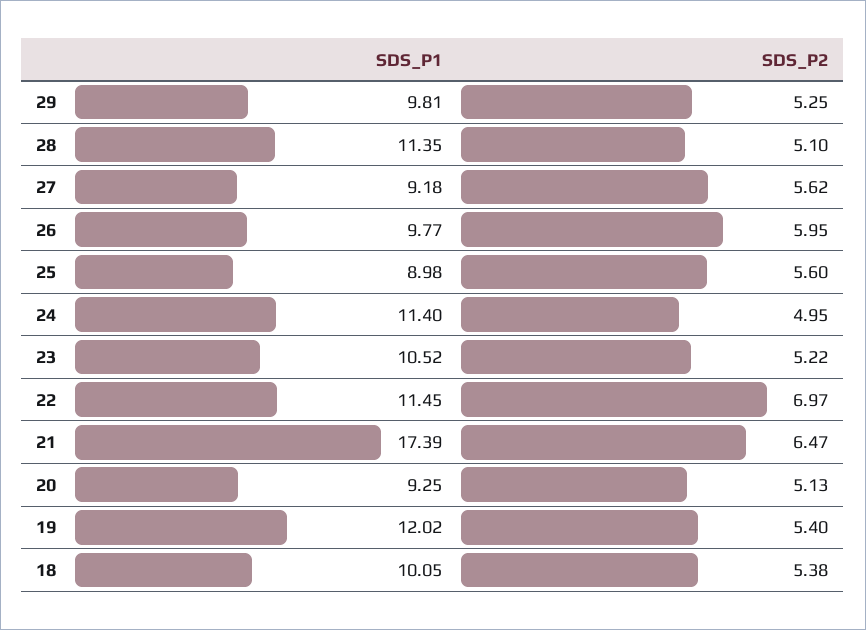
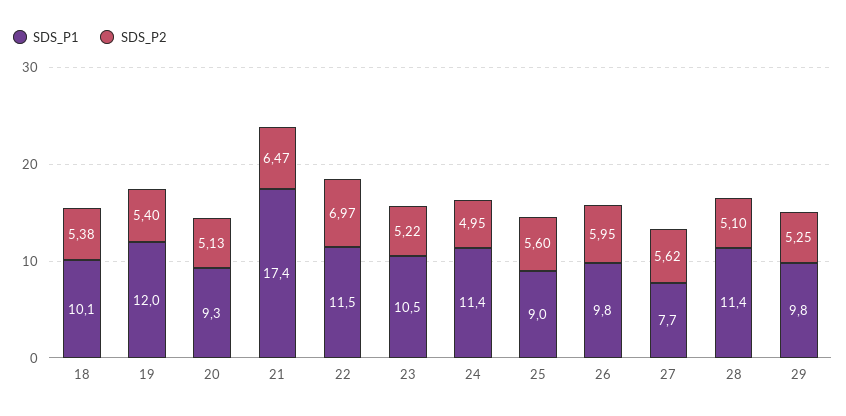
SDS_P1, 27: 9.18 -> 7.7

